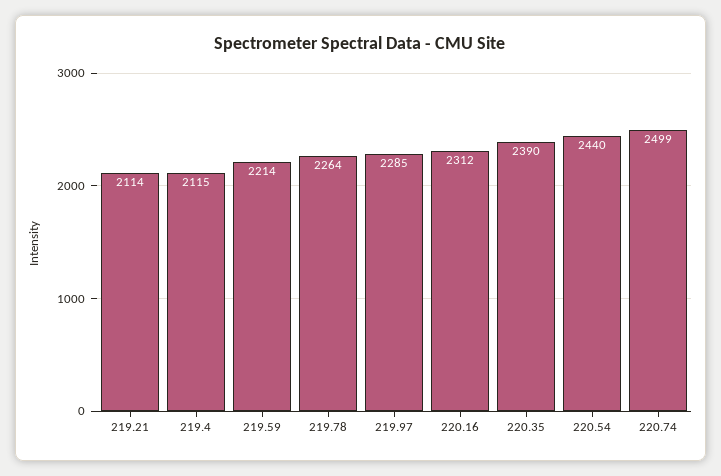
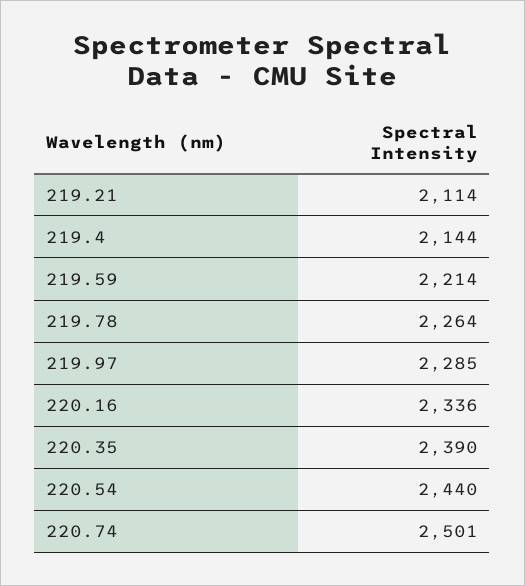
219.4: 2115 -> 2144
220.16: 2312 -> 2336
220.74: 2499 -> 2501

